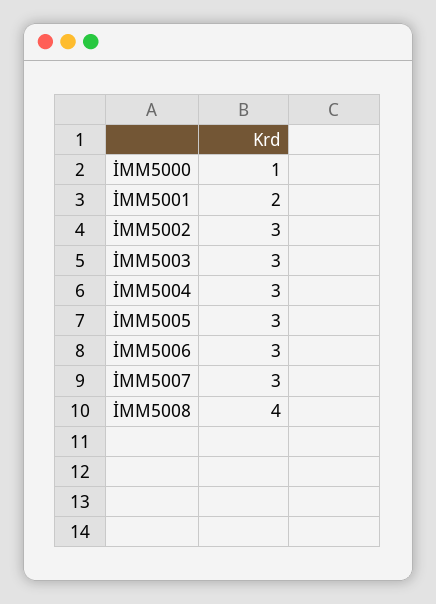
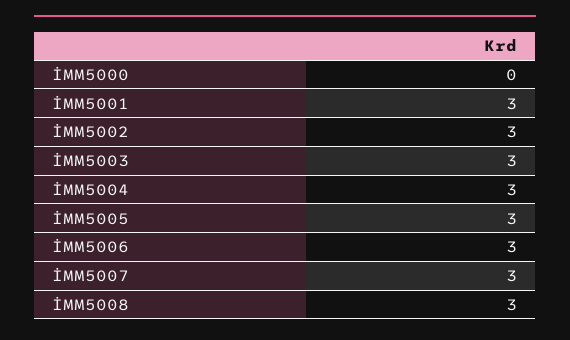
İMM5000: 1 -> 0
İMM5001: 2 -> 3
İMM5008: 4 -> 3

